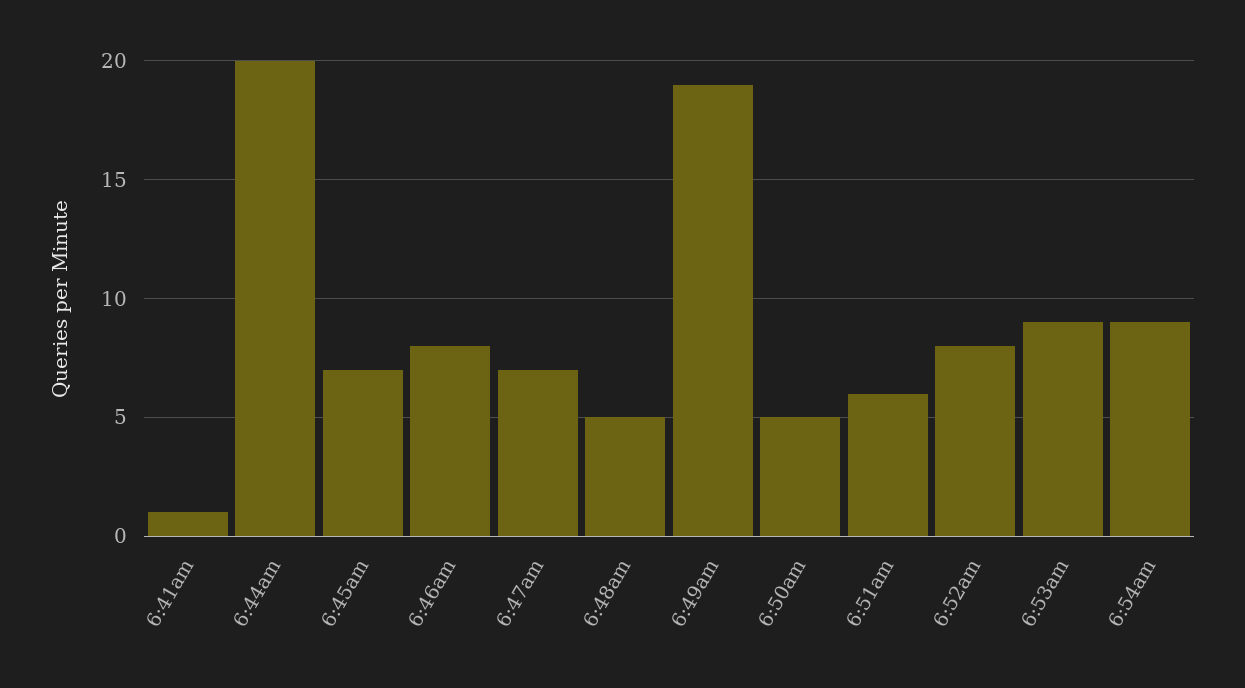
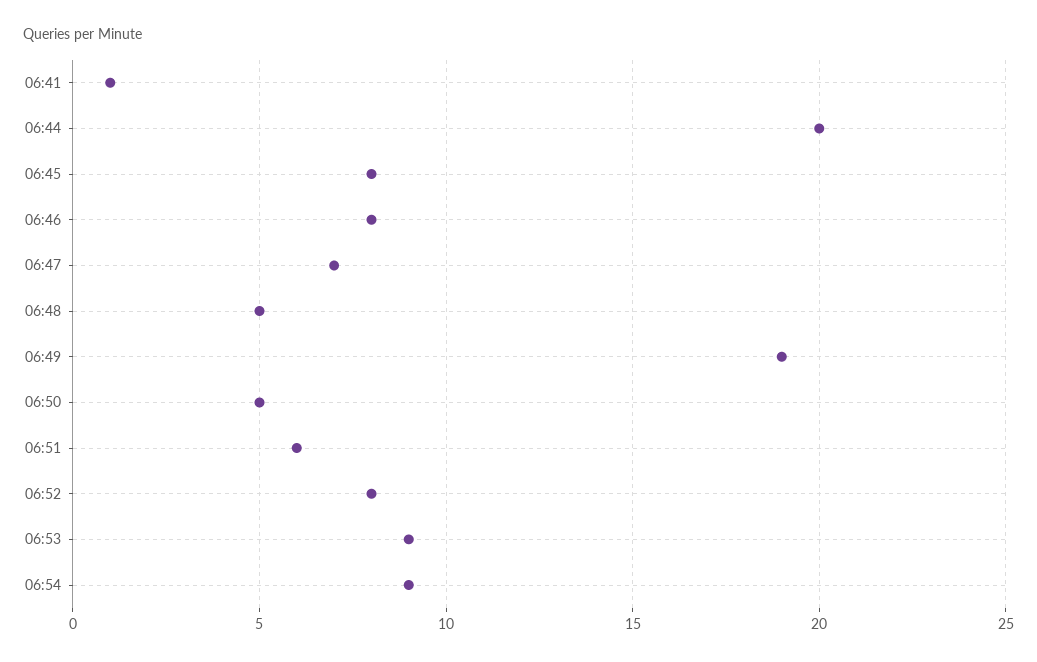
6:45am: 7 -> 8

